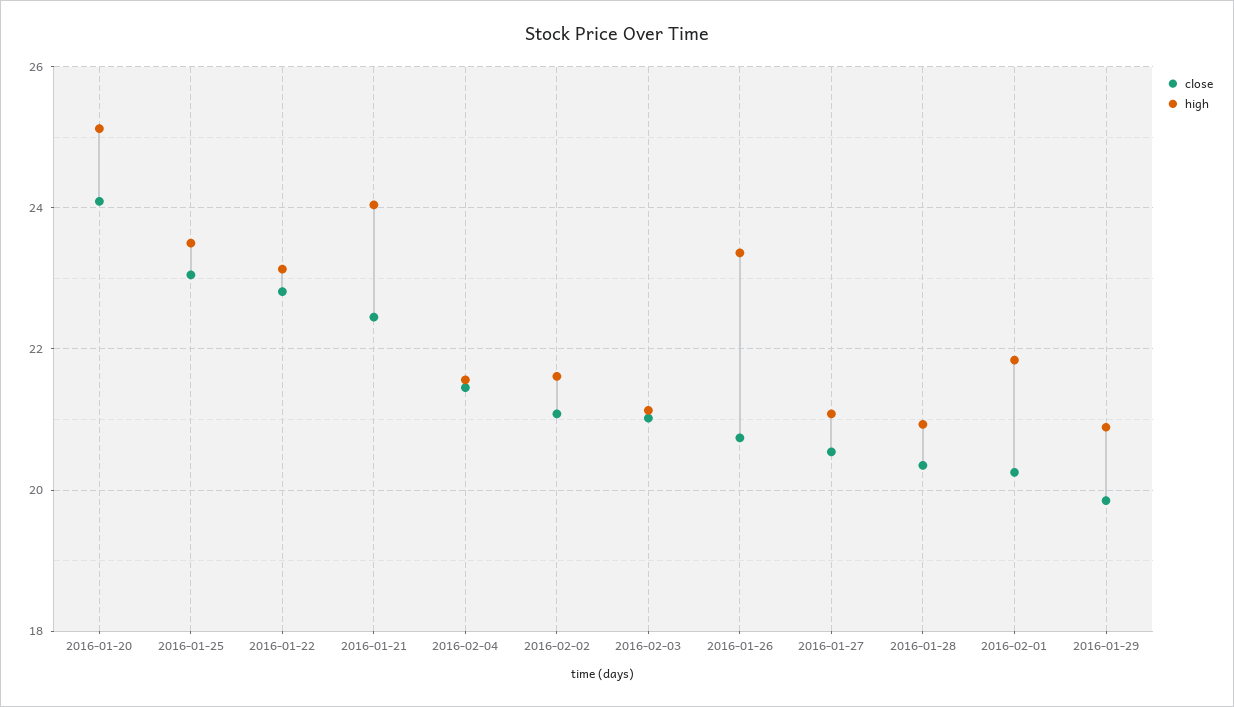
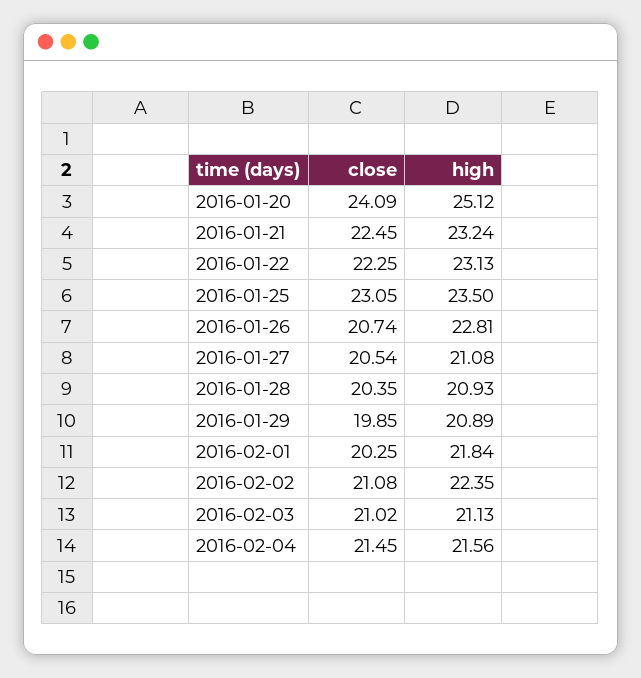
close, 2016-01-22: 22.8 -> 22.25
high, 2016-01-21: 24 -> 23.24
high, 2016-02-02: 21.6 -> 22.35
high, 2016-01-26: 23.4 -> 22.81

